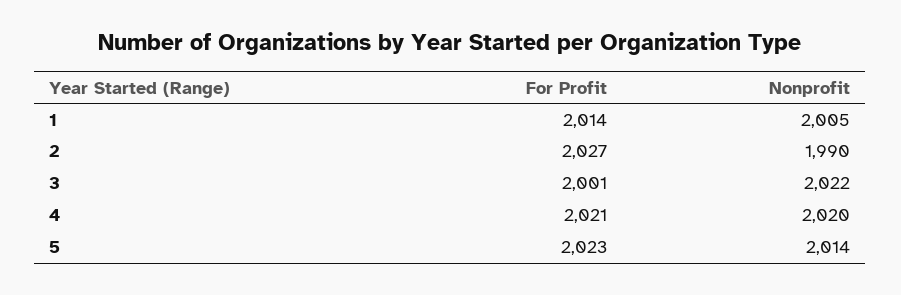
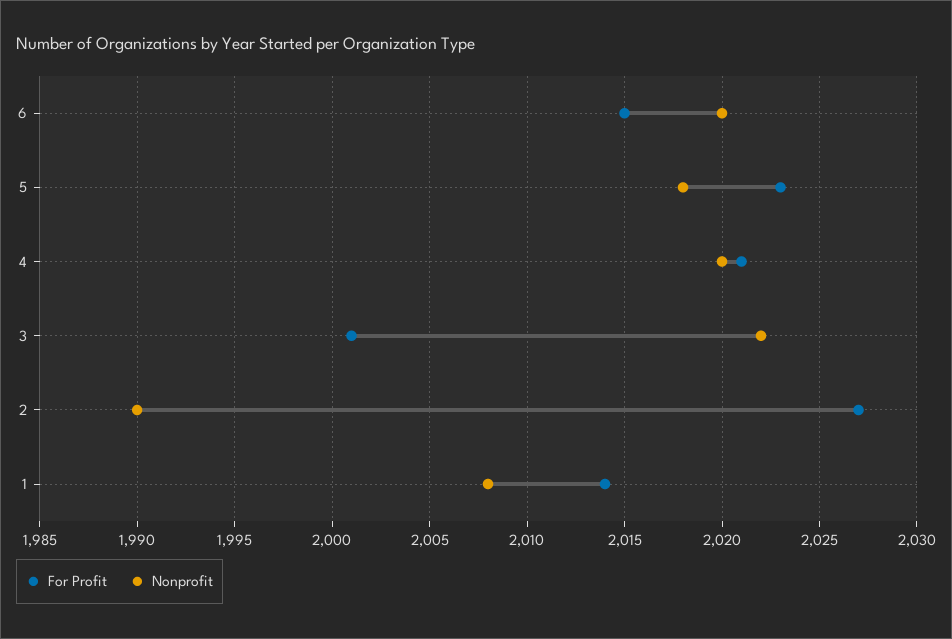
Nonprofit, 1: 2005 -> 2008
Nonprofit, 5: 2014 -> 2018
For Profit, 6: none -> 2015
Nonprofit, 6: none -> 2020

